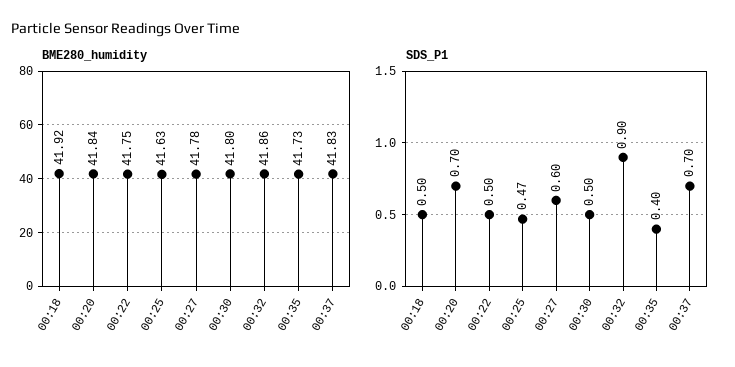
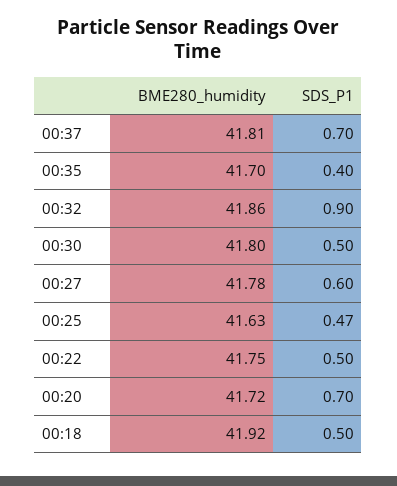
BME280_humidity, 00:20: 41.84 -> 41.72
BME280_humidity, 00:35: 41.73 -> 41.7
BME280_humidity, 00:37: 41.83 -> 41.81

